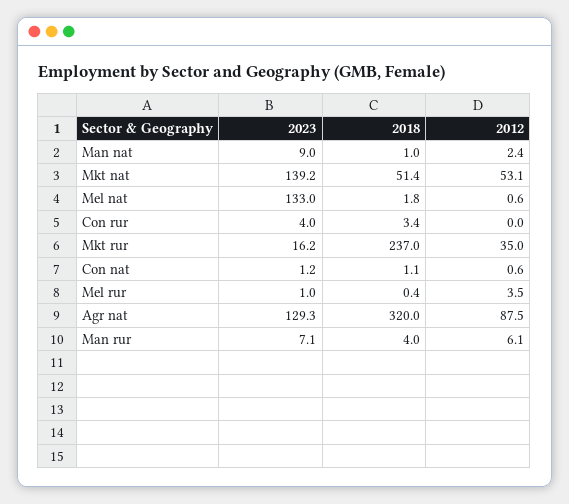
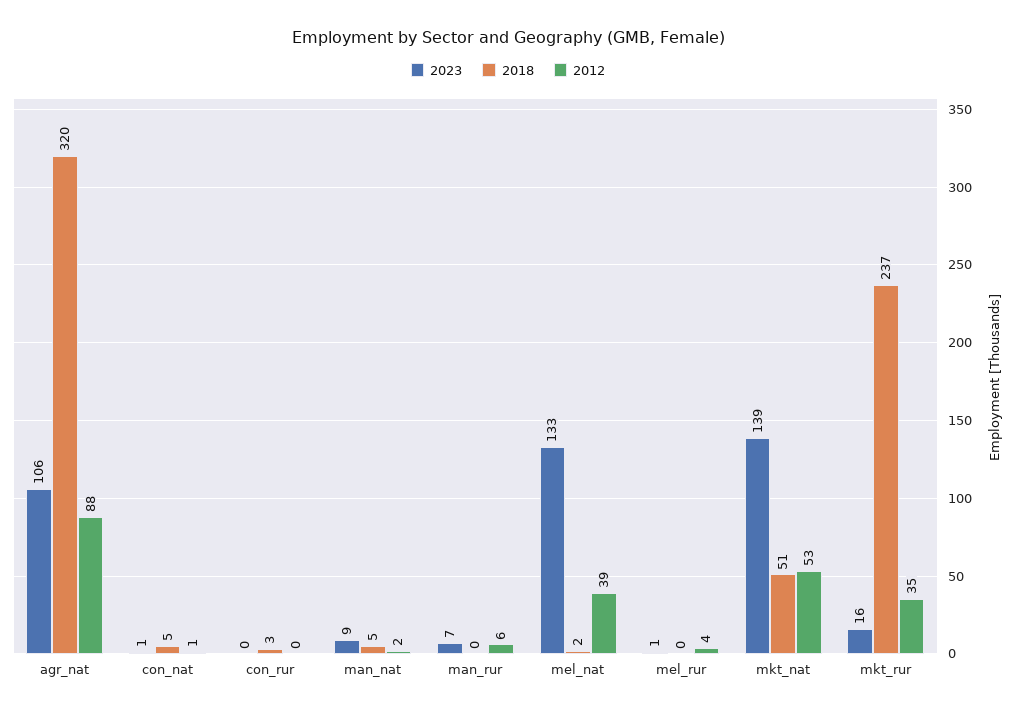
2018, Man nat: 1 -> 5
2012, Mel nat: 0.6 -> 39
2023, Con rur: 4 -> 0
2018, Con nat: 1.1 -> 5
2023, Agr nat: 129.3 -> 106
2018, Man rur: 4 -> 0

